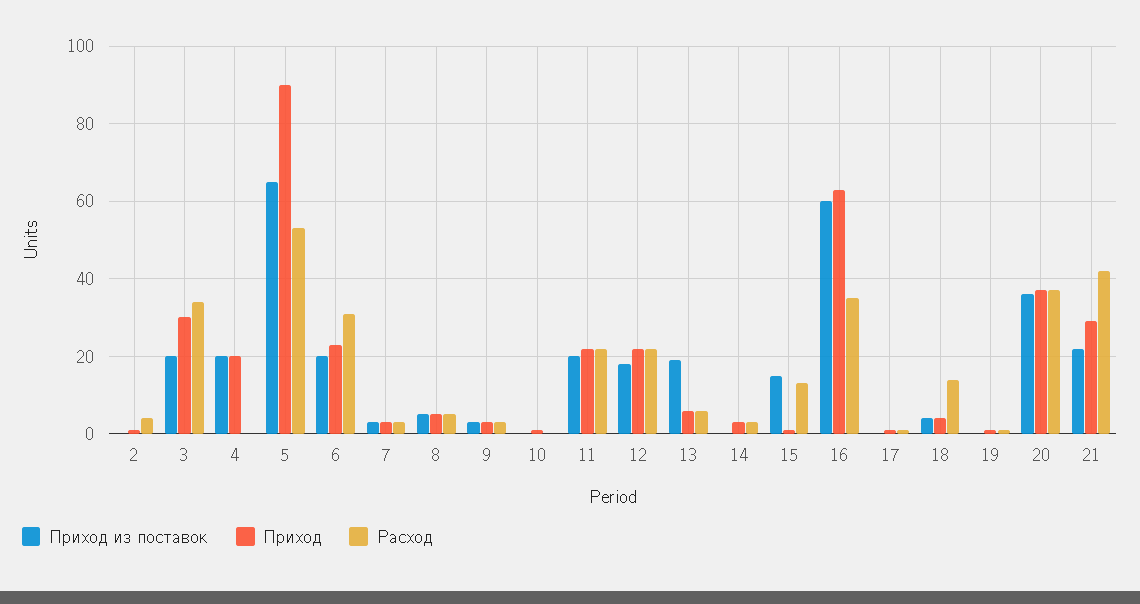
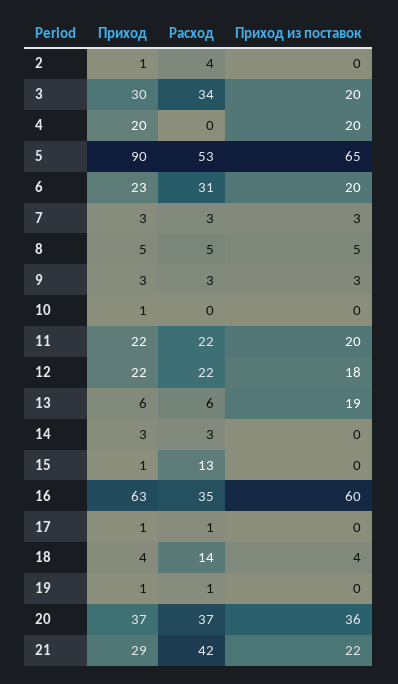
Приход из поставок, 15: 15 -> 0

